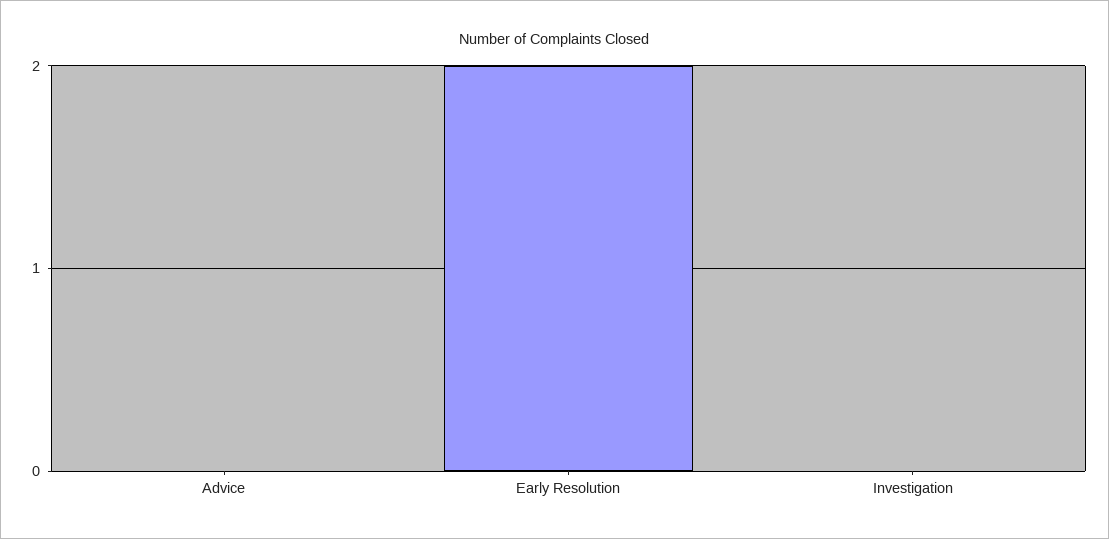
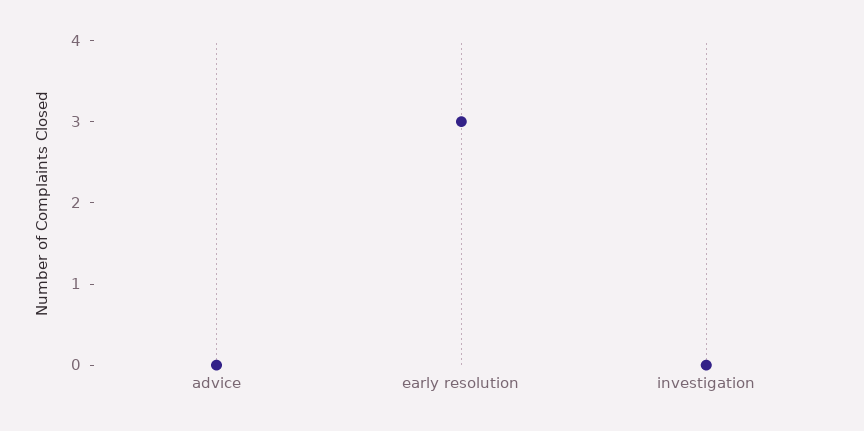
Early Resolution: 2 -> 3

